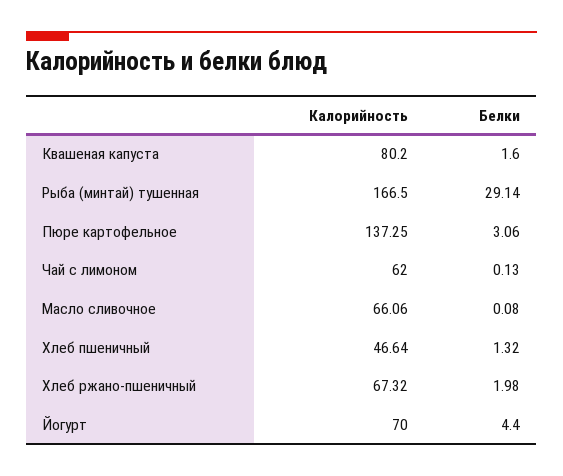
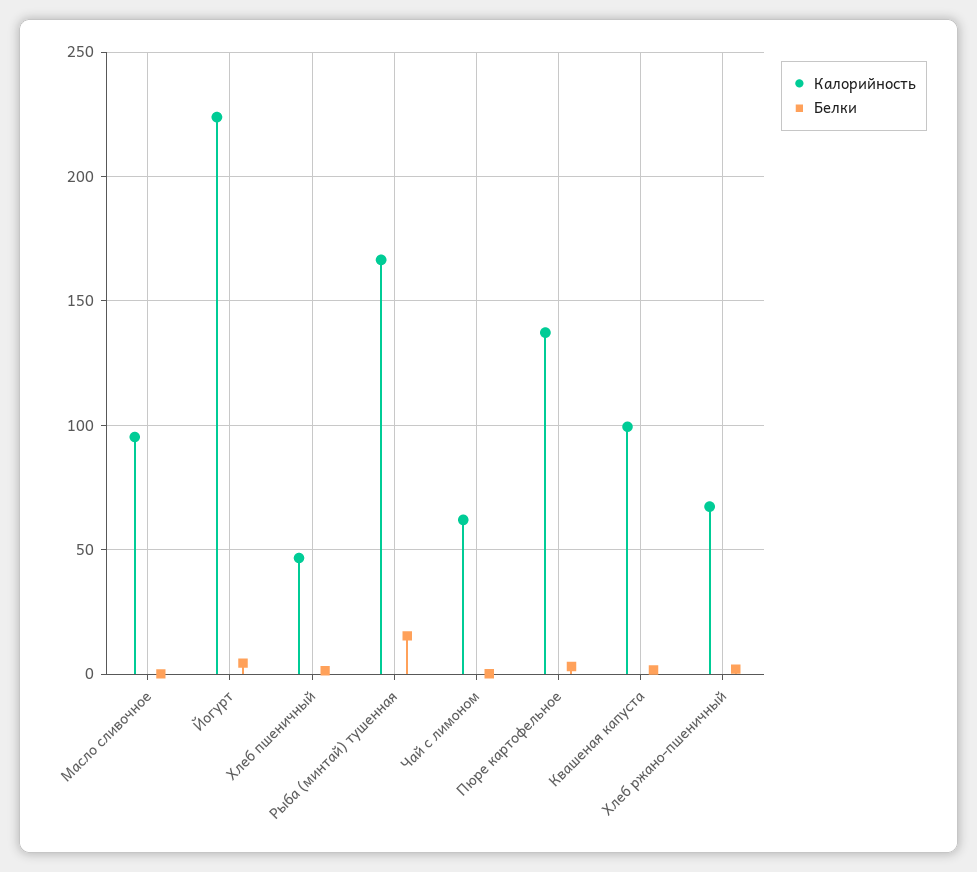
Калорийность, Квашеная капуста: 80.2 -> 100
Белки, Рыба (минтай) тушенная: 29.14 -> 15
Калорийность, Масло сливочное: 66.06 -> 95
Калорийность, Йогурт: 70 -> 225

